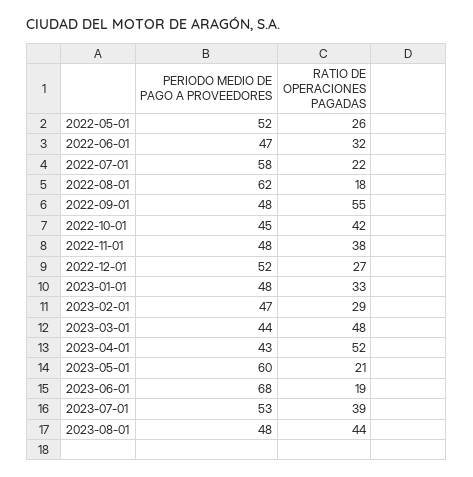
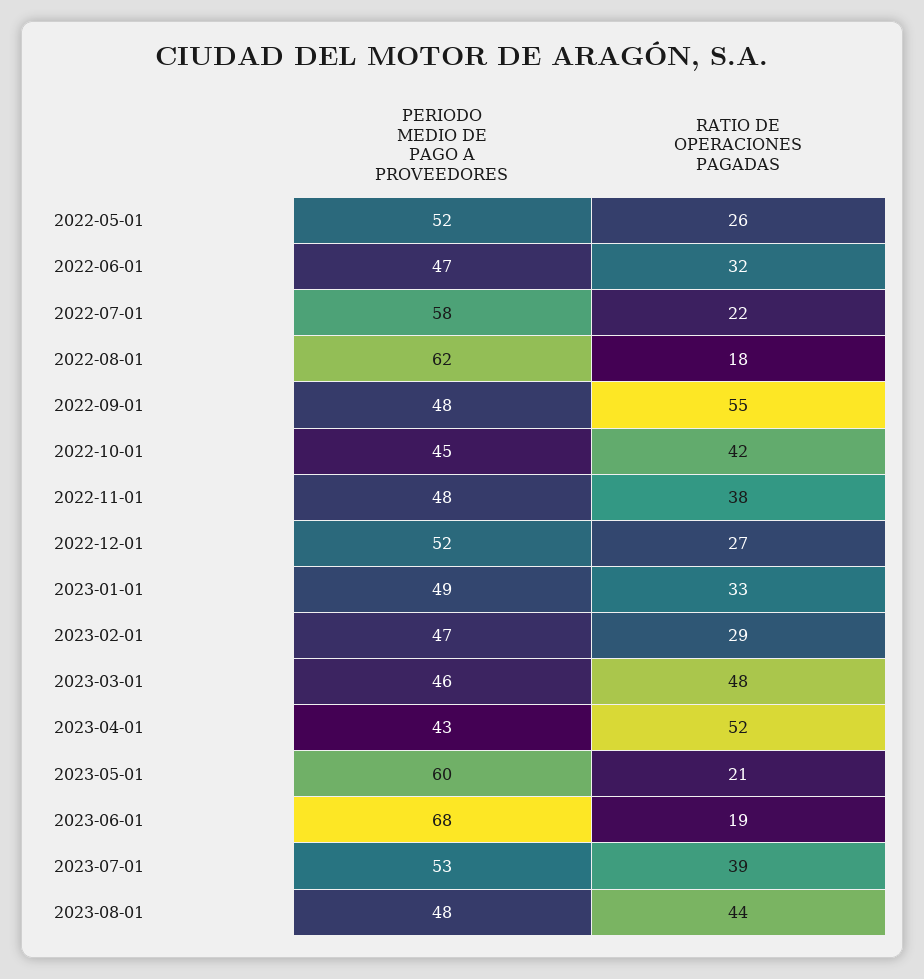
PERIODO MEDIO DE PAGO A PROVEEDORES, 2023-01-01: 48 -> 49
PERIODO MEDIO DE PAGO A PROVEEDORES, 2023-03-01: 44 -> 46

